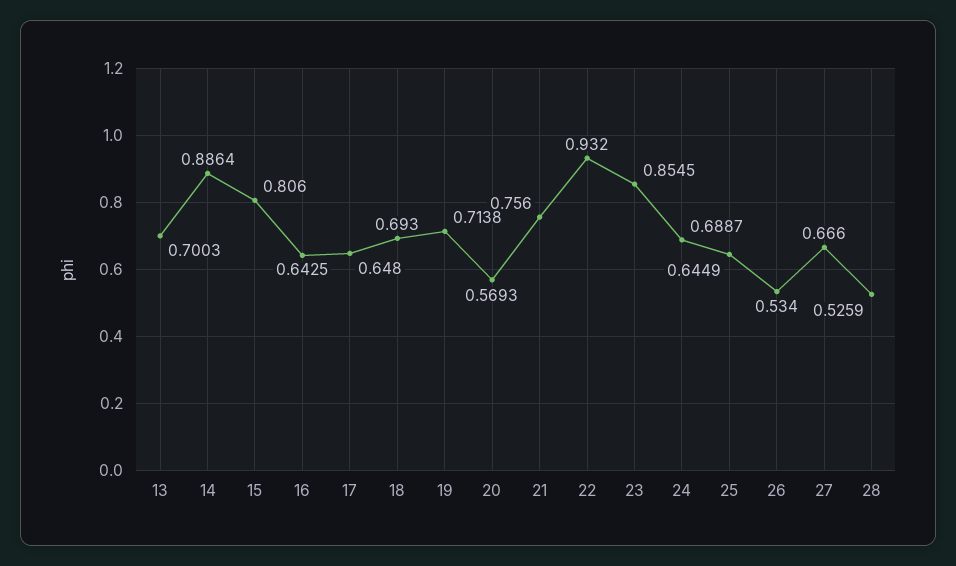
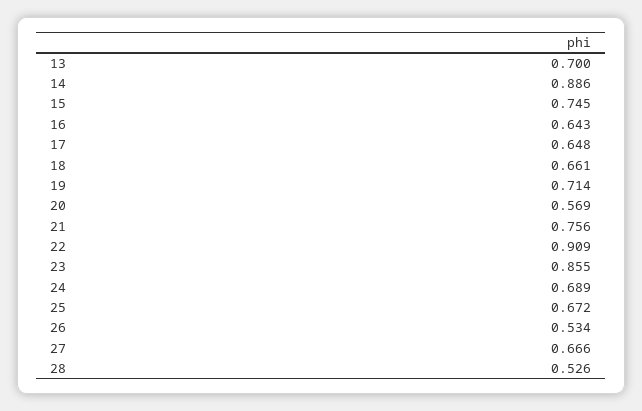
15: 0.806 -> 0.745
18: 0.693 -> 0.661
22: 0.932 -> 0.909
25: 0.6449 -> 0.672

